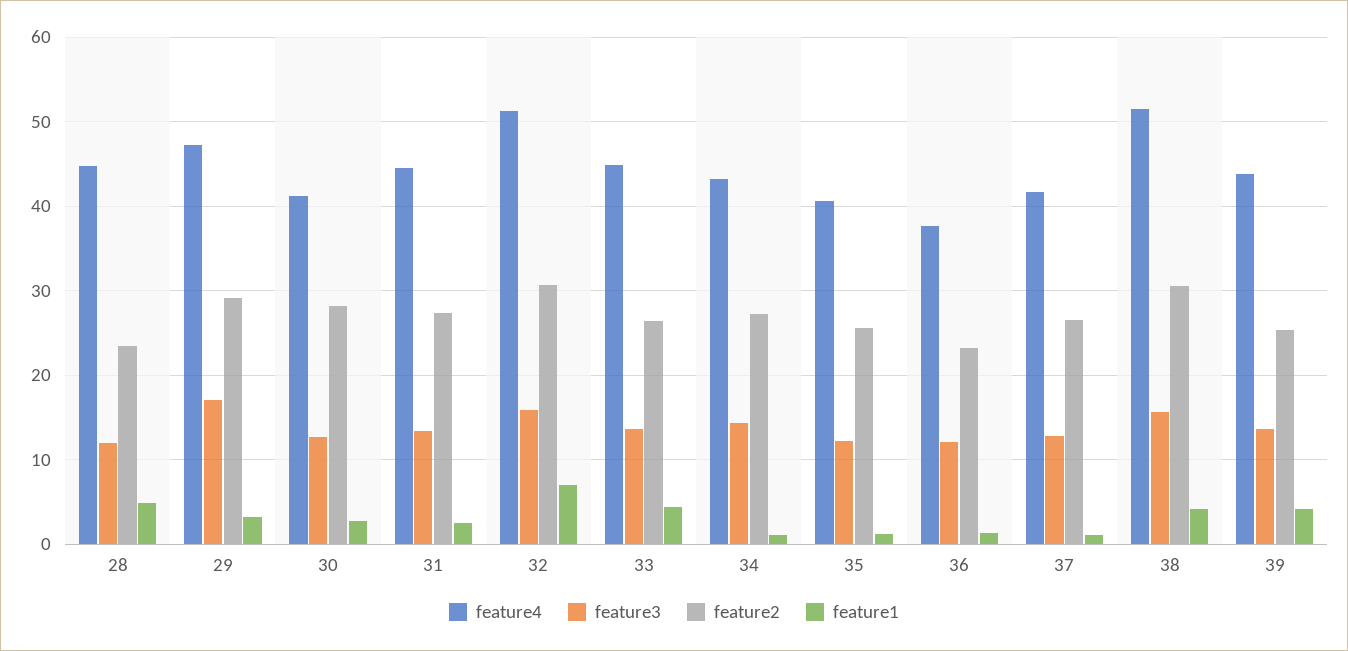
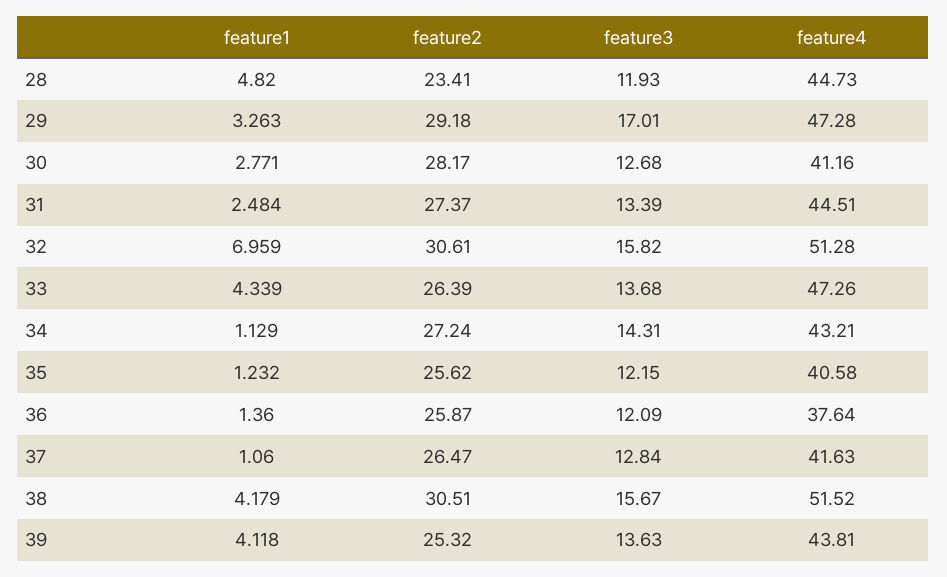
feature4, 33: 45 -> 47.26
feature2, 36: 23 -> 25.87

